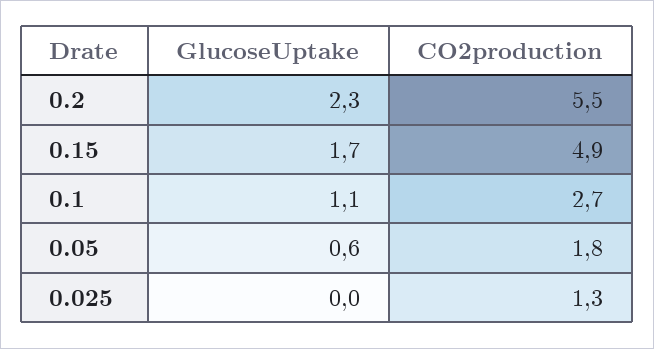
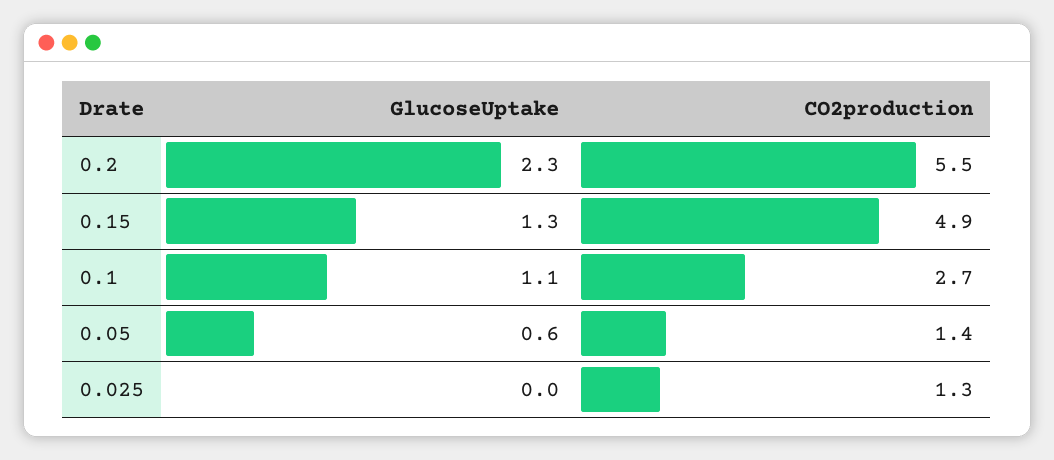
GlucoseUptake, 0.15: 1.7 -> 1.3
CO2production, 0.05: 1.8 -> 1.4

